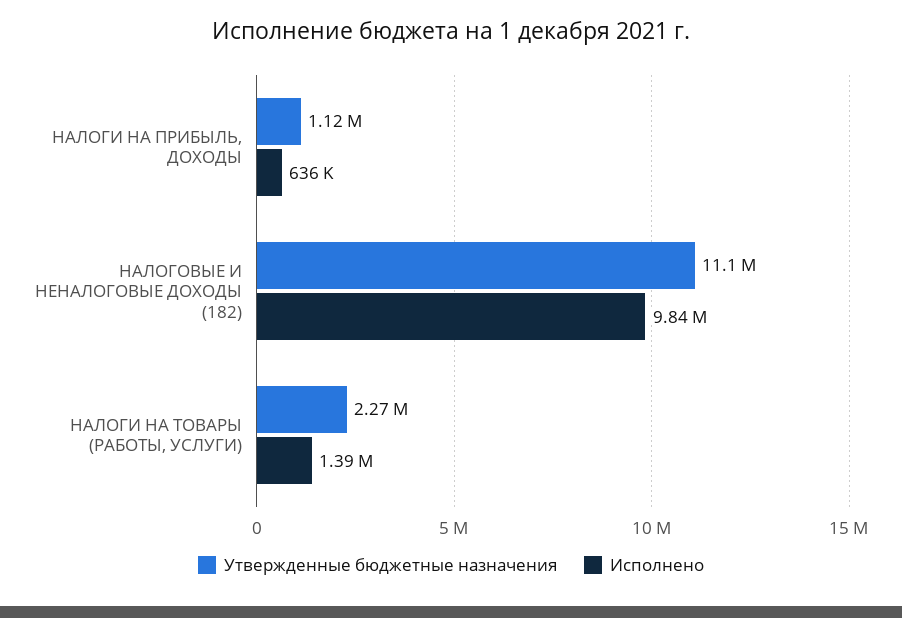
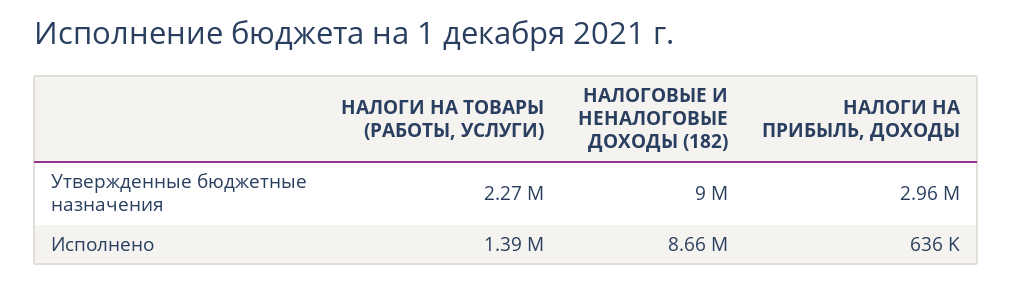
Утвержденные бюджетные назначения, НАЛОГИ НА ПРИБЫЛЬ, ДОХОДЫ: 1120000 -> 2960000
Утвержденные бюджетные назначения, НАЛОГОВЫЕ И НЕНАЛОГОВЫЕ ДОХОДЫ (182): 11100000 -> 9000000
Исполнено, НАЛОГОВЫЕ И НЕНАЛОГОВЫЕ ДОХОДЫ (182): 9840000 -> 8660000

